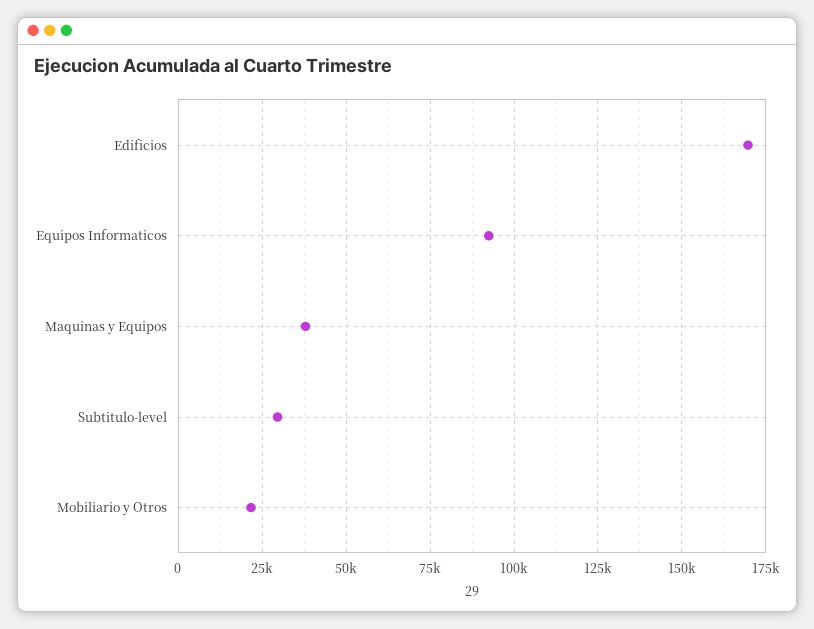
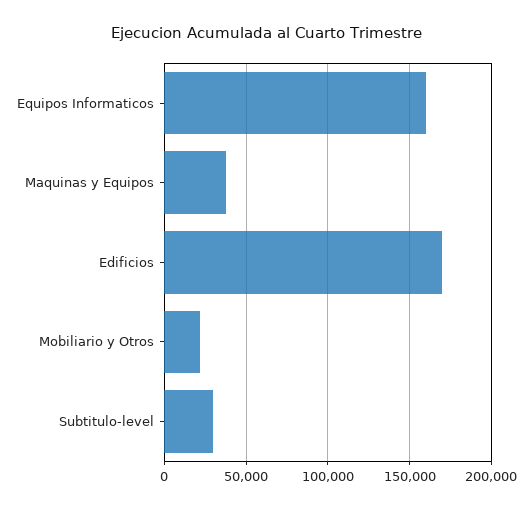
Equipos Informaticos: 92500 -> 160000

